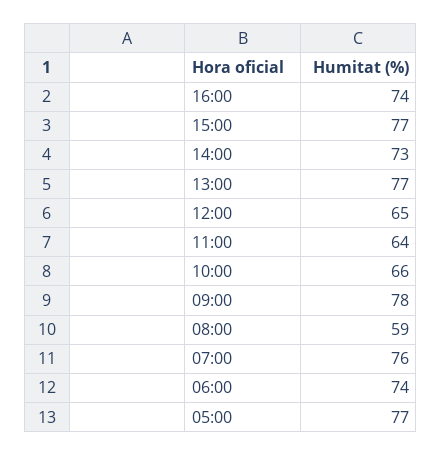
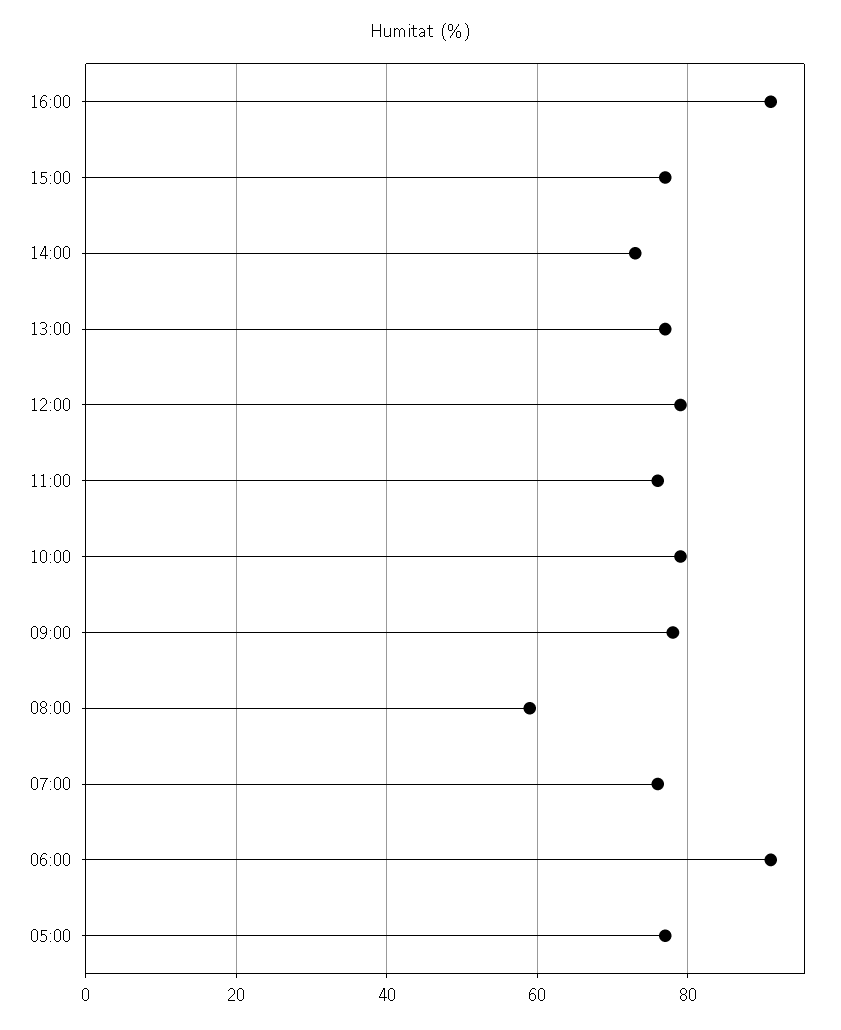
16:00: 74 -> 90
12:00: 65 -> 80
11:00: 64 -> 75
10:00: 66 -> 80
06:00: 74 -> 90

